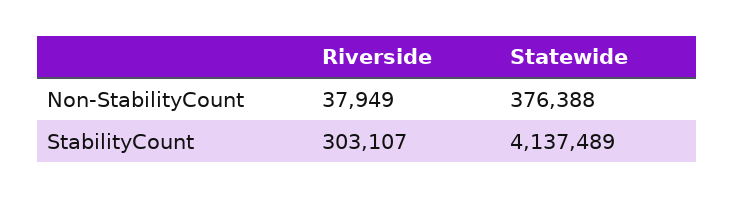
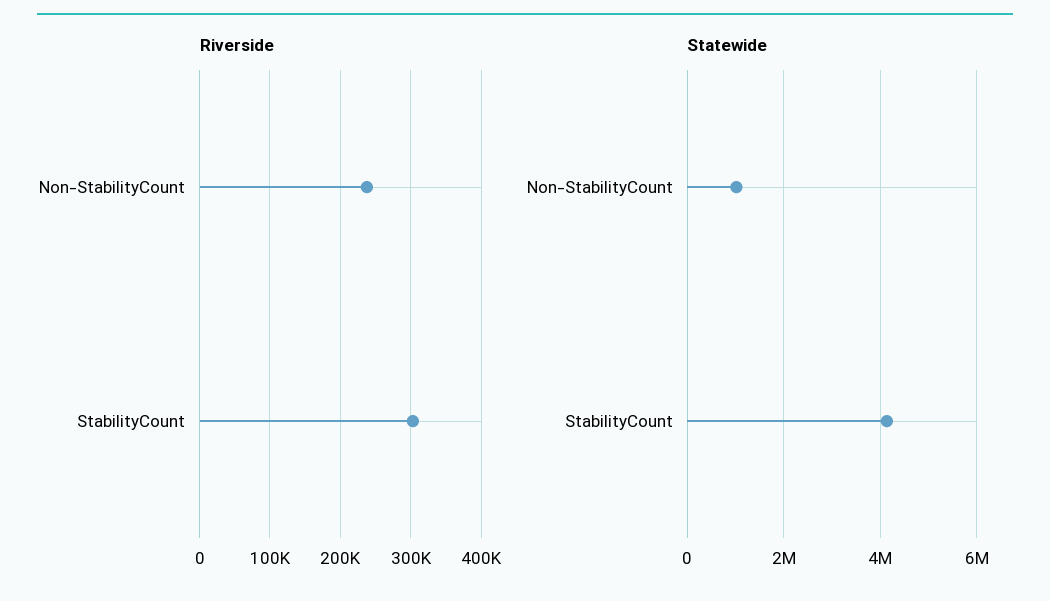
Riverside, Non-StabilityCount: 37949 -> 240000
Statewide, Non-StabilityCount: 376388 -> 1000000

